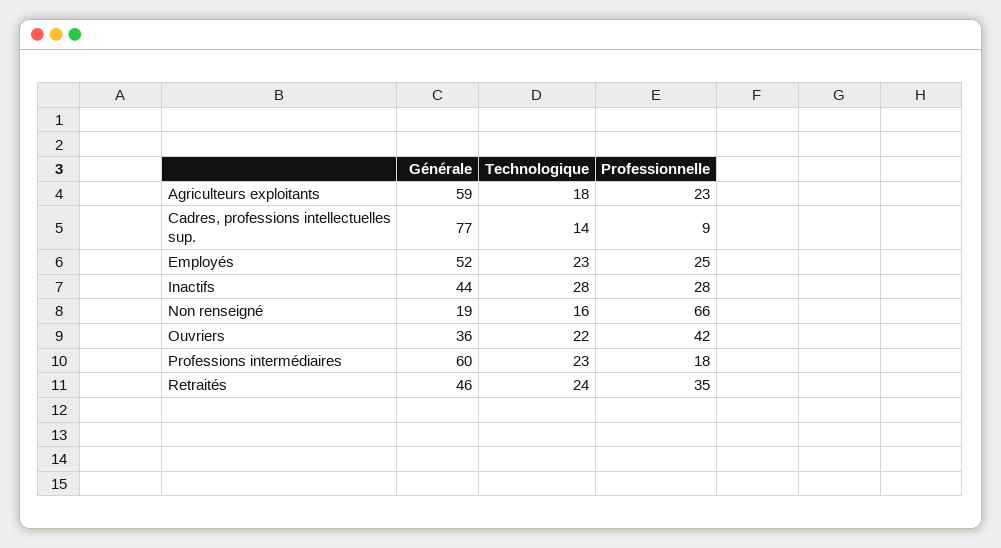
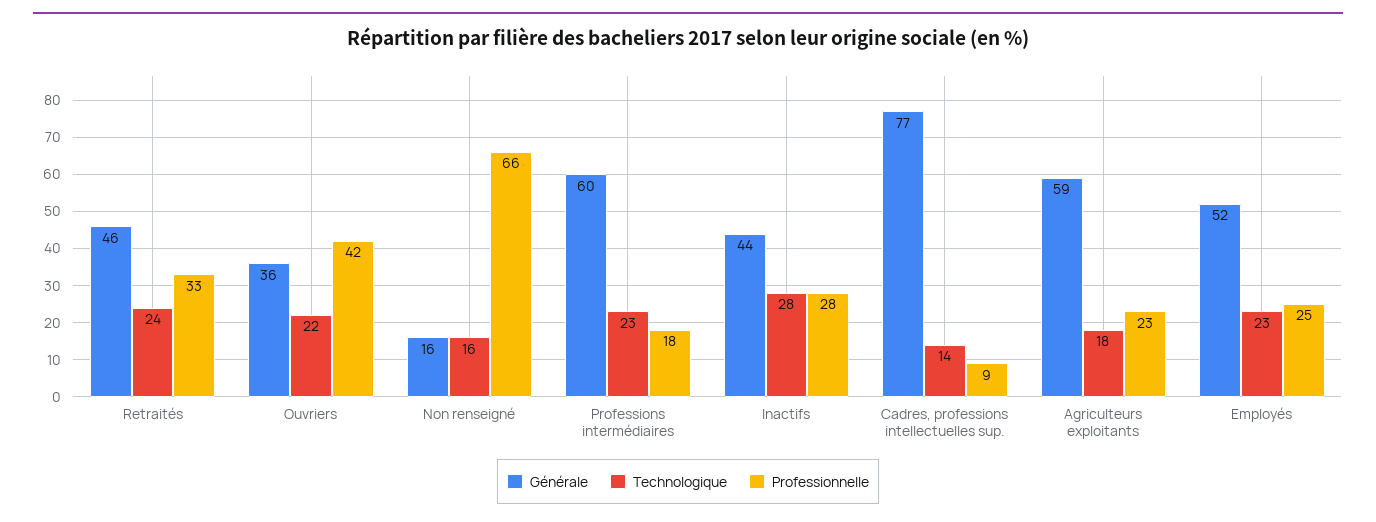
Générale, Non renseigné: 19 -> 16
Professionnelle, Retraités: 35 -> 33

